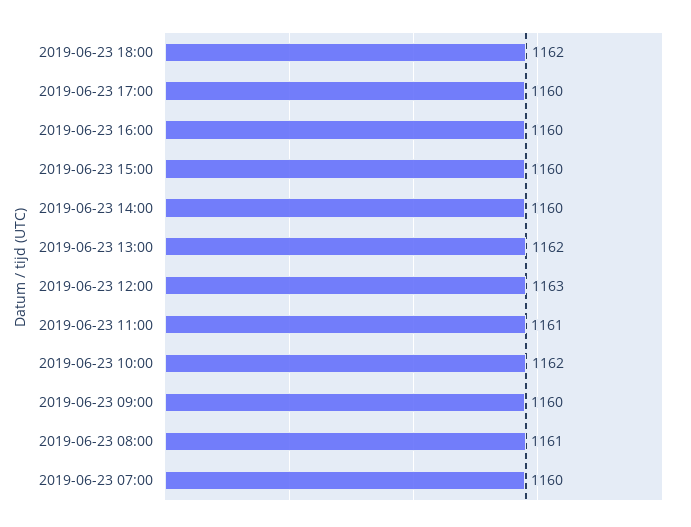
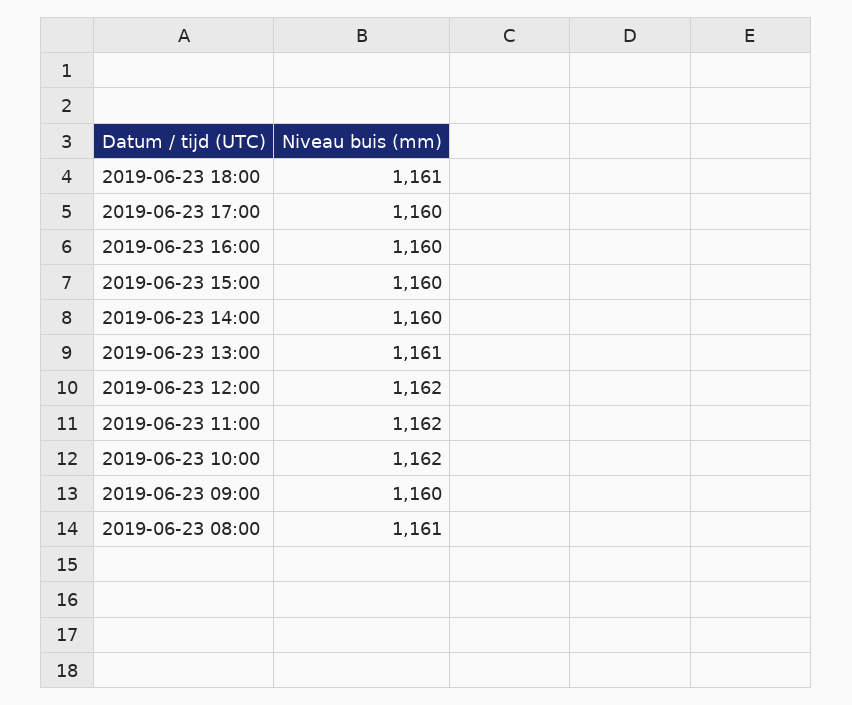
2019-06-23 18:00: 1162 -> 1161
2019-06-23 13:00: 1162 -> 1161
2019-06-23 12:00: 1163 -> 1162
2019-06-23 11:00: 1161 -> 1162
2019-06-23 07:00: 1160 -> none

